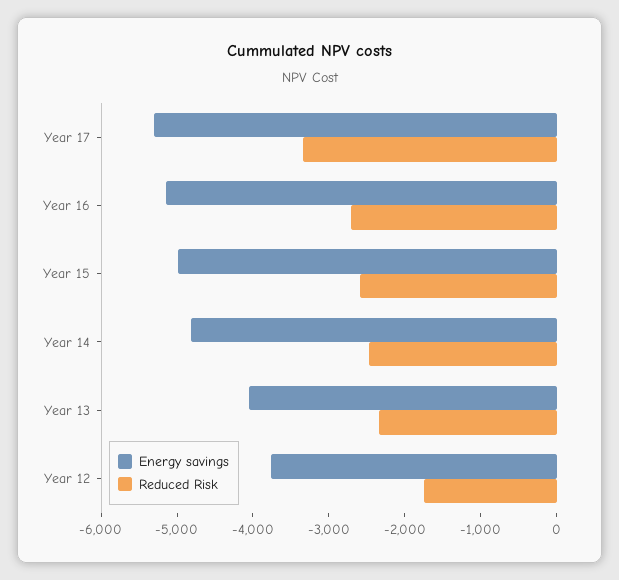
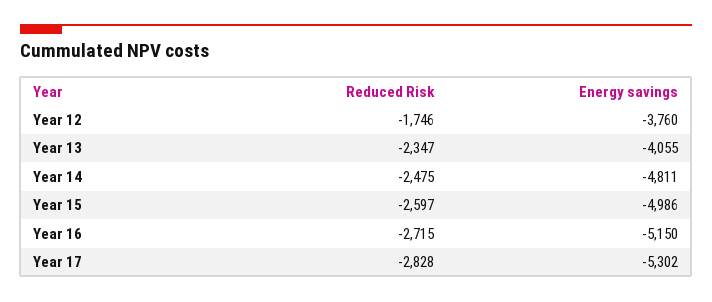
Reduced Risk, Year 17: -3400 -> -2828

